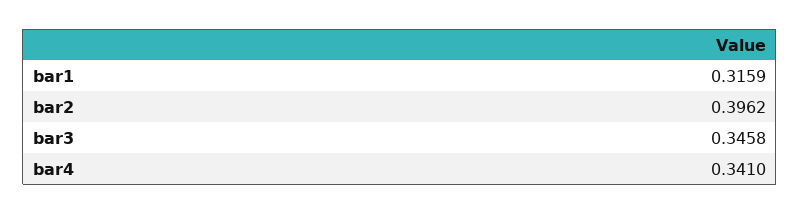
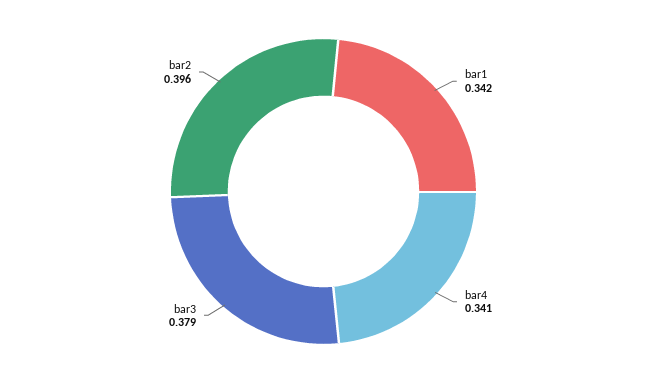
bar1: 0.3159 -> 0.342
bar3: 0.3458 -> 0.379

